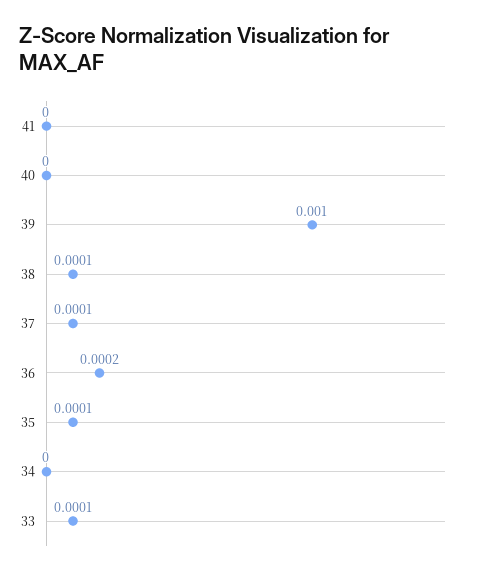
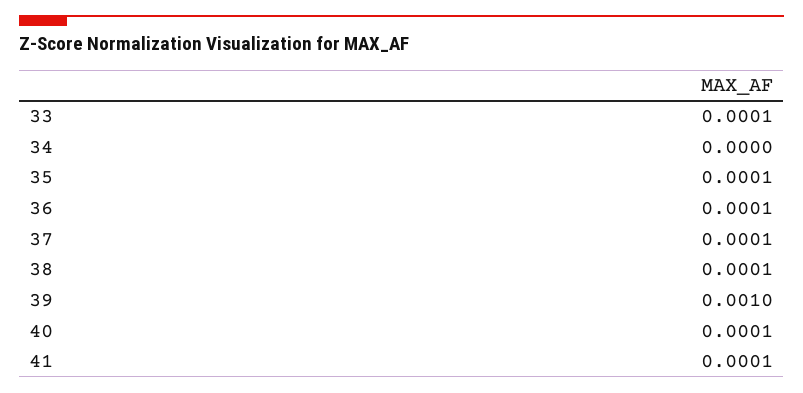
41: 0 -> 0.0001
40: 0 -> 0.0001
36: 0.0002 -> 0.0001

